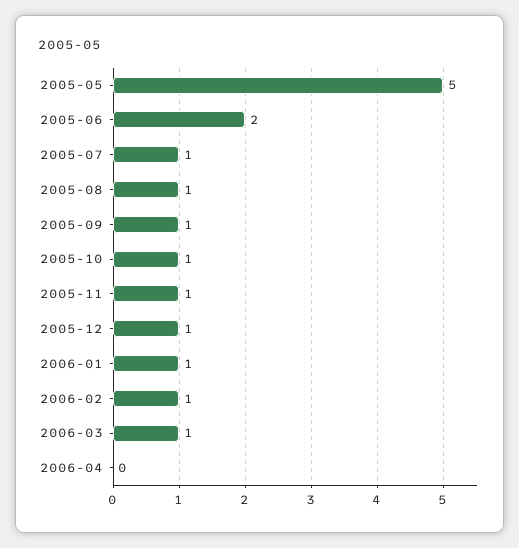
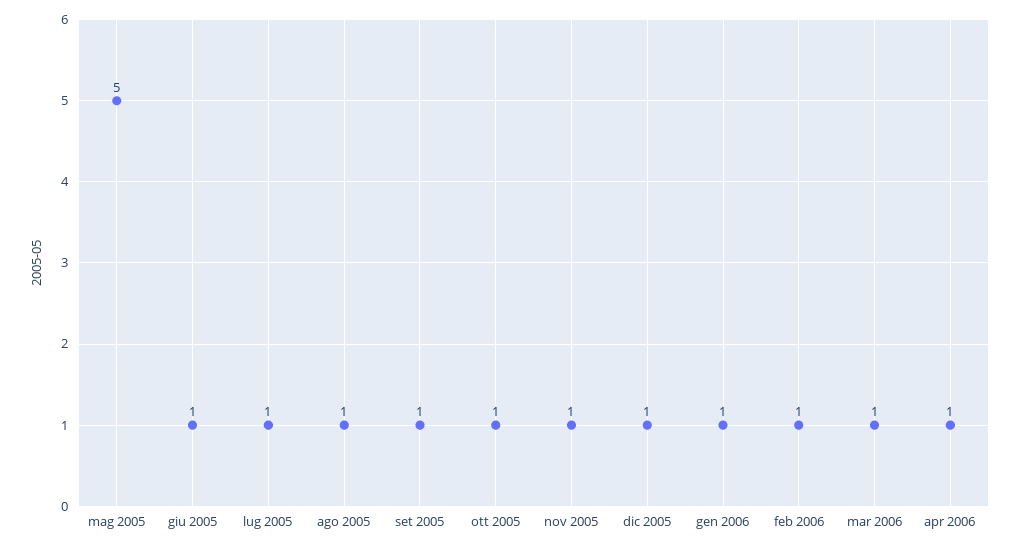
2005-06: 2 -> 1
2006-04: 0 -> 1

